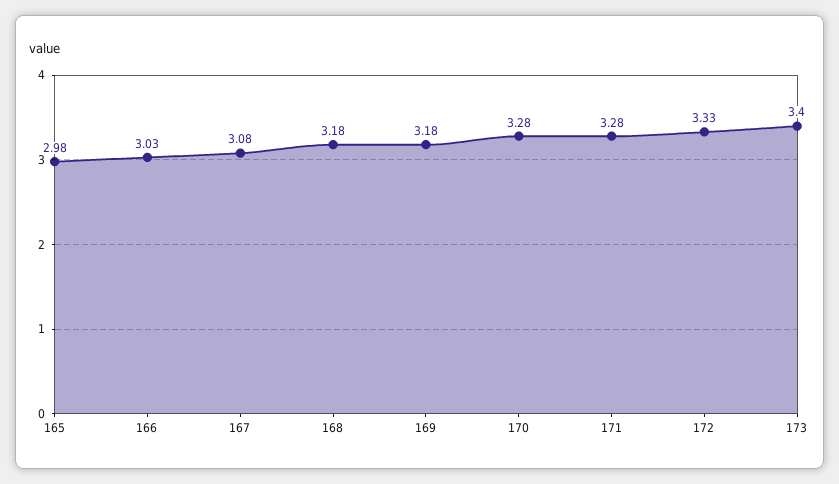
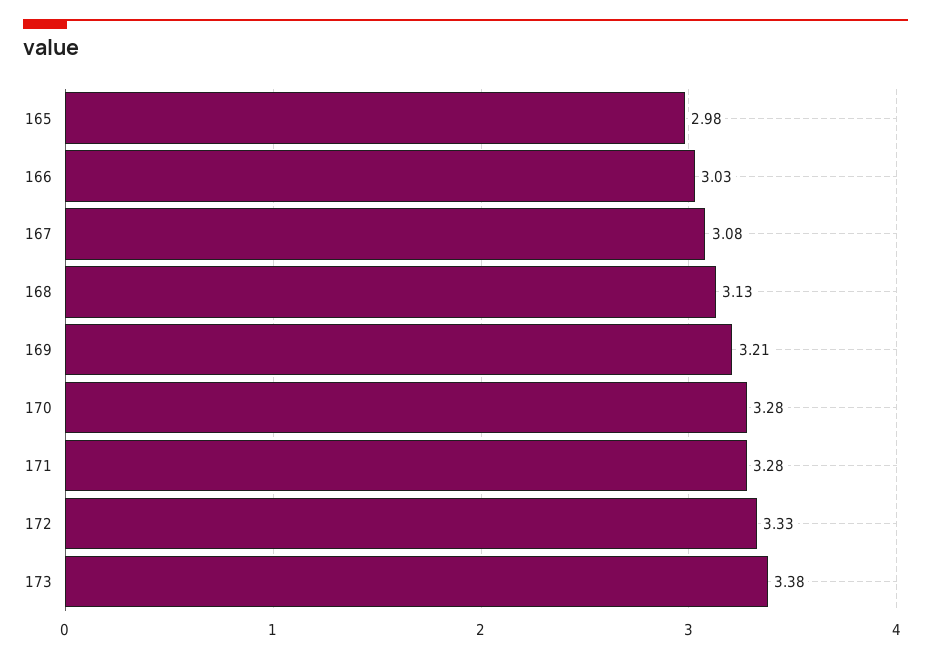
168: 3.18 -> 3.13
169: 3.18 -> 3.21
173: 3.4 -> 3.38

